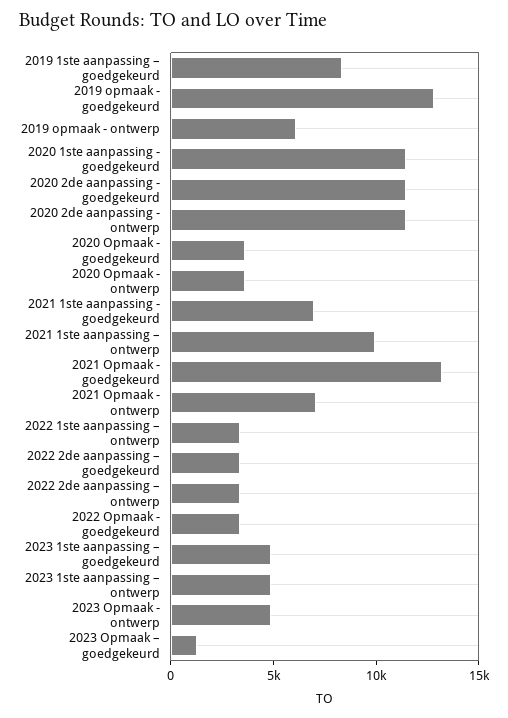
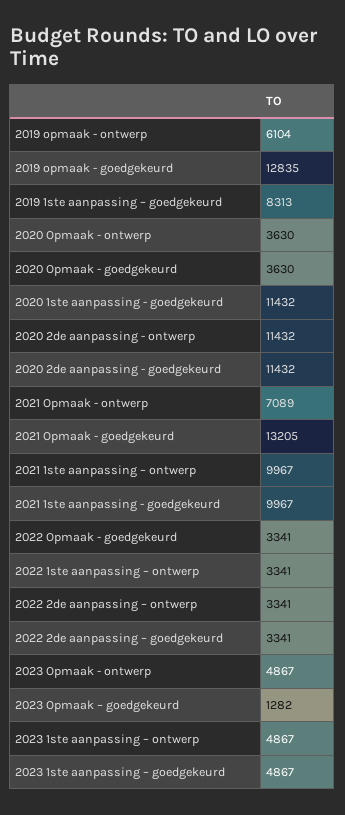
2021 1ste aanpassing - goedgekeurd: 7000 -> 9967

